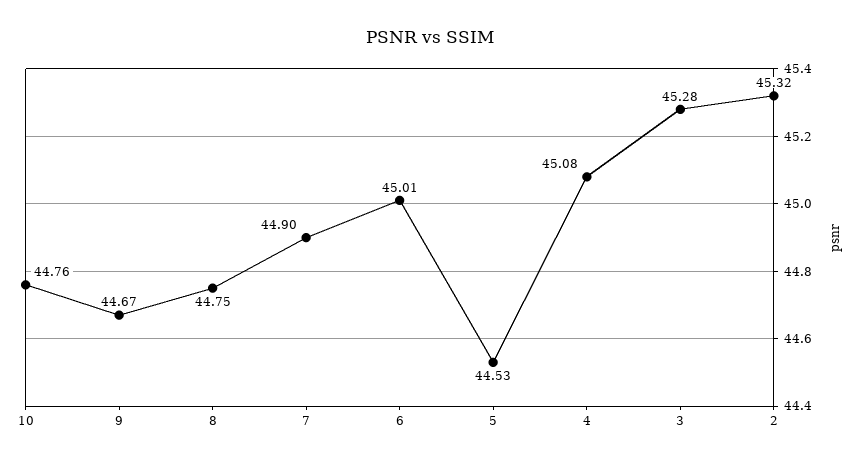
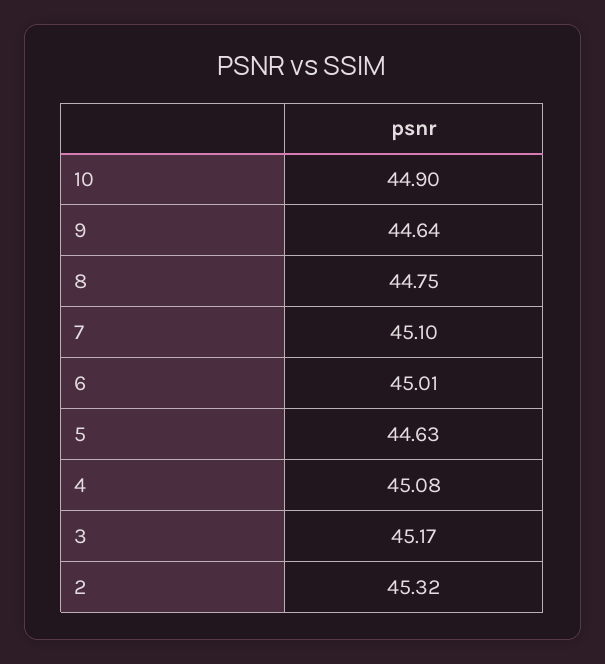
10: 44.76 -> 44.9
9: 44.67 -> 44.64
7: 44.9 -> 45.1
5: 44.53 -> 44.63
3: 45.28 -> 45.17

